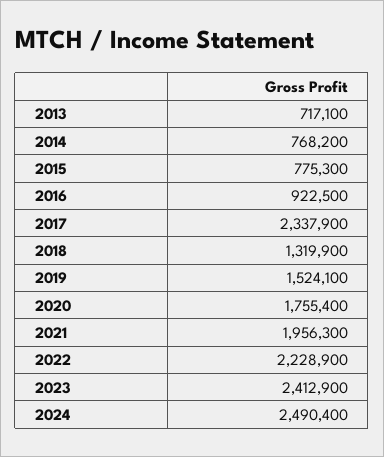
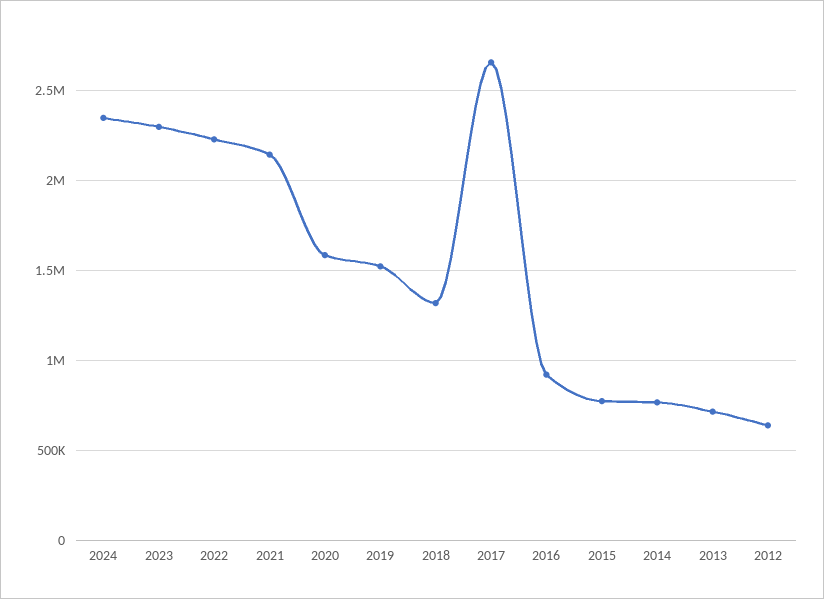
2017: 2337900 -> 2650000
2020: 1755400 -> 1600000
2021: 1956300 -> 2150000
2023: 2412900 -> 2300000
2024: 2490400 -> 2350000
2012: none -> 650000

